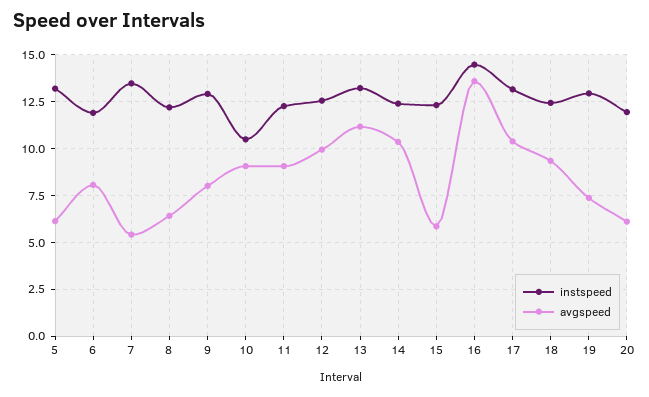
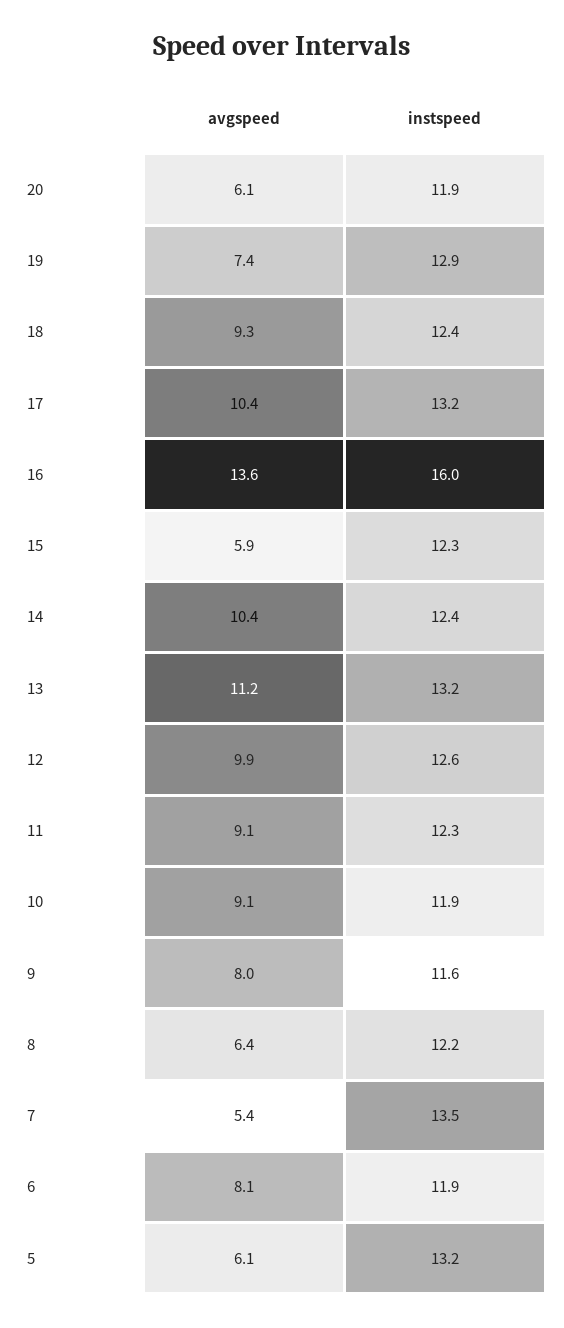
instspeed, 9: 13 -> 11.6
instspeed, 10: 10.5 -> 11.9
instspeed, 16: 14.5 -> 16

